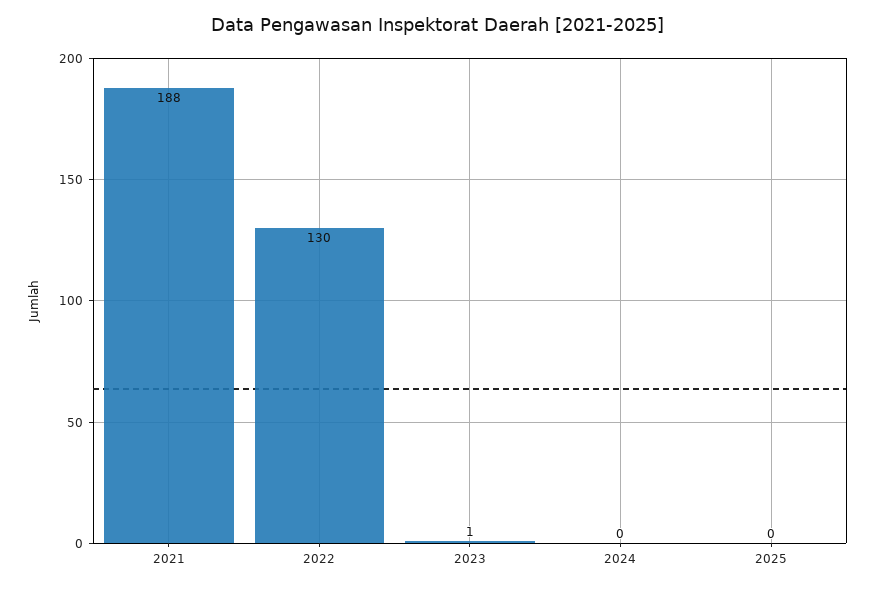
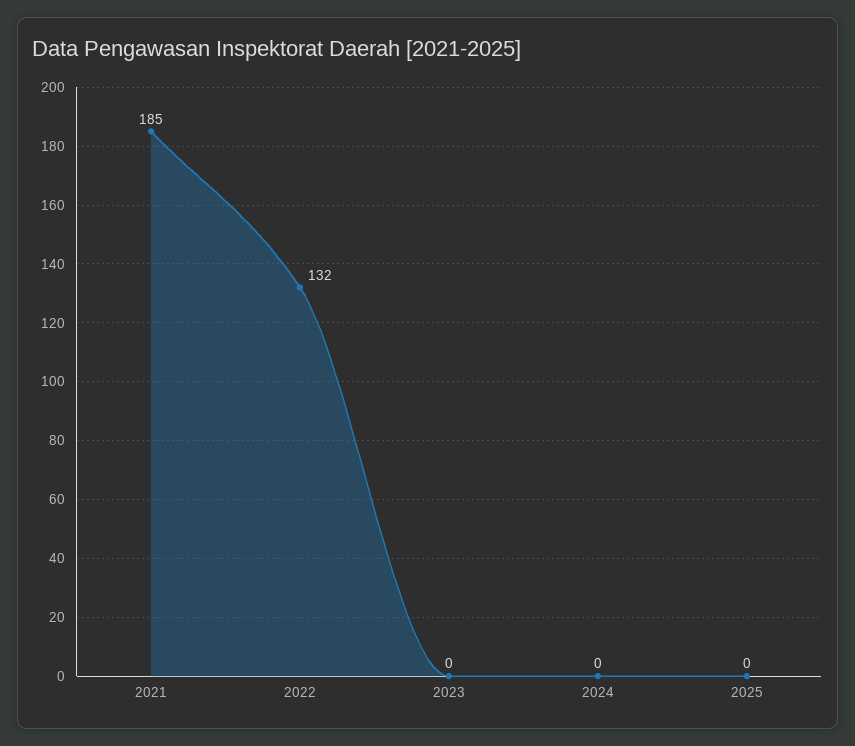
2021: 188 -> 185
2022: 130 -> 132
2023: 1 -> 0

